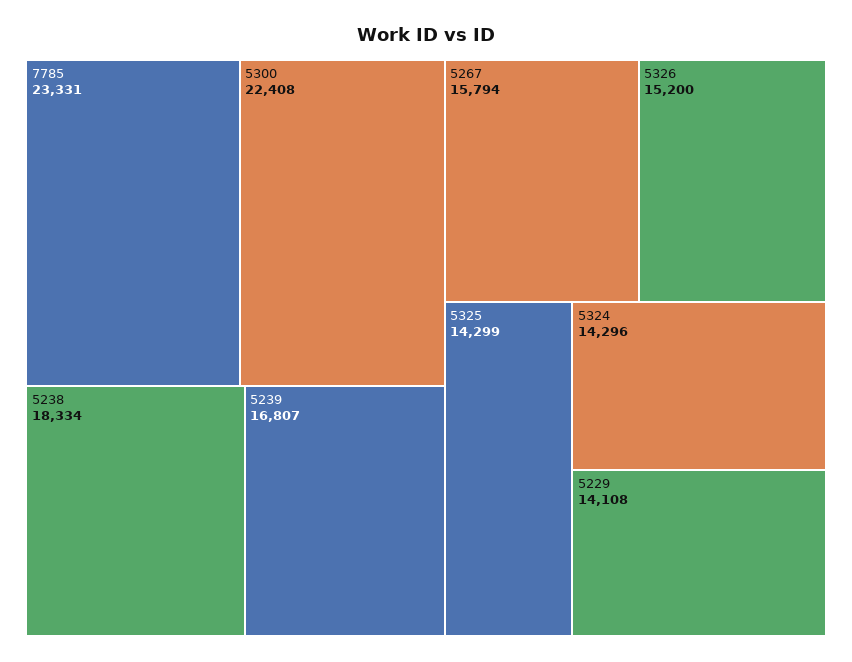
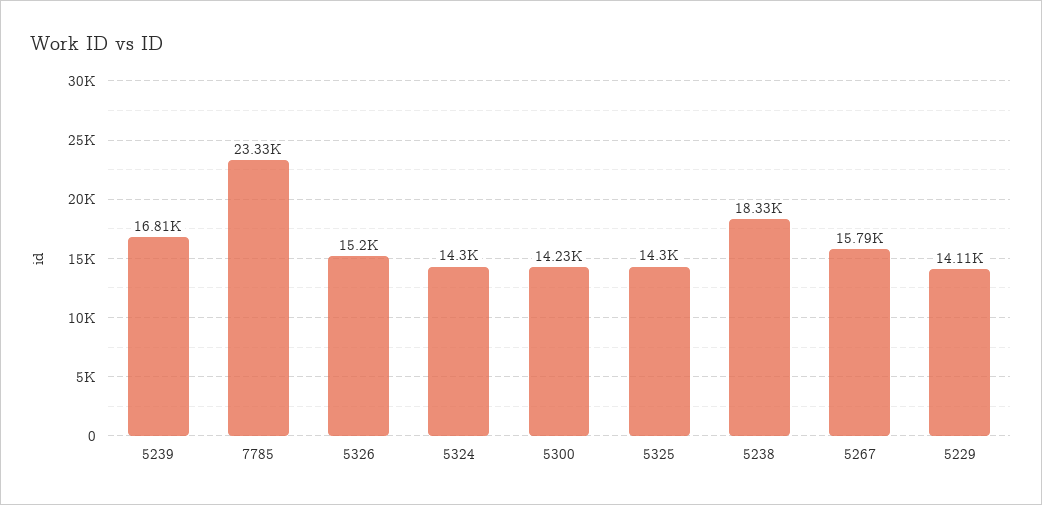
5300: 22408 -> 14230

